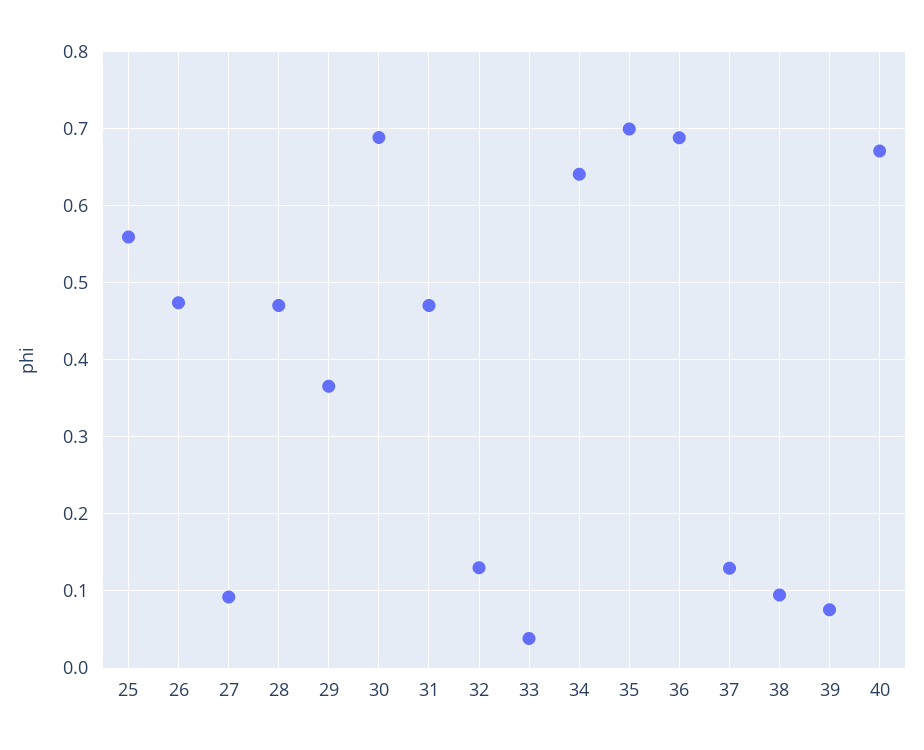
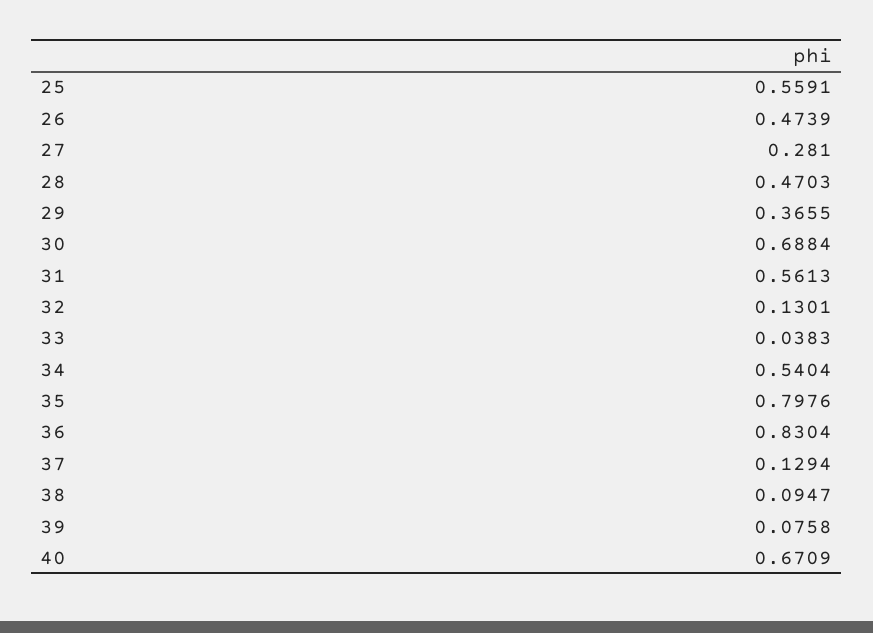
27: 0.09 -> 0.281
31: 0.47 -> 0.5613
34: 0.64 -> 0.5404
35: 0.7 -> 0.7976
36: 0.69 -> 0.8304

